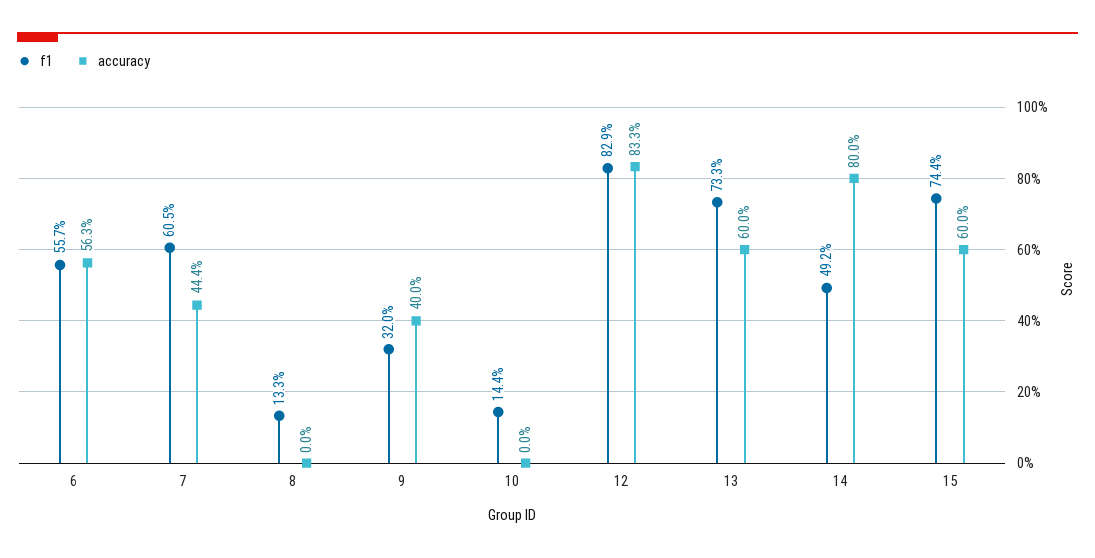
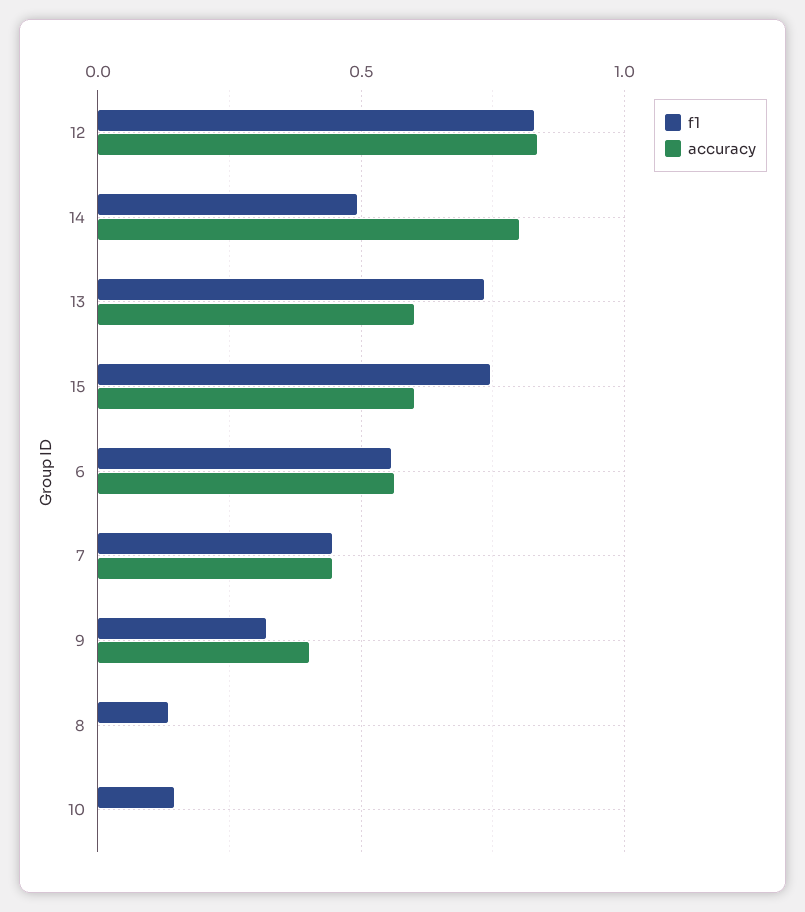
f1, 7: 0.605 -> 0.45

